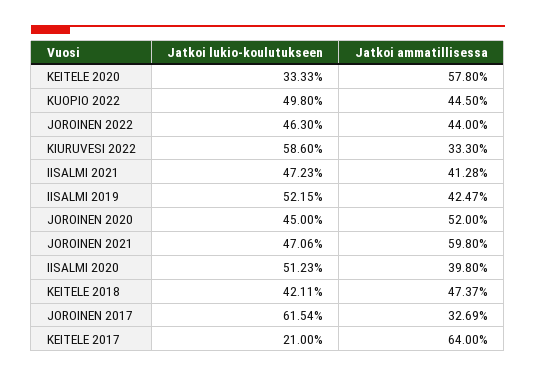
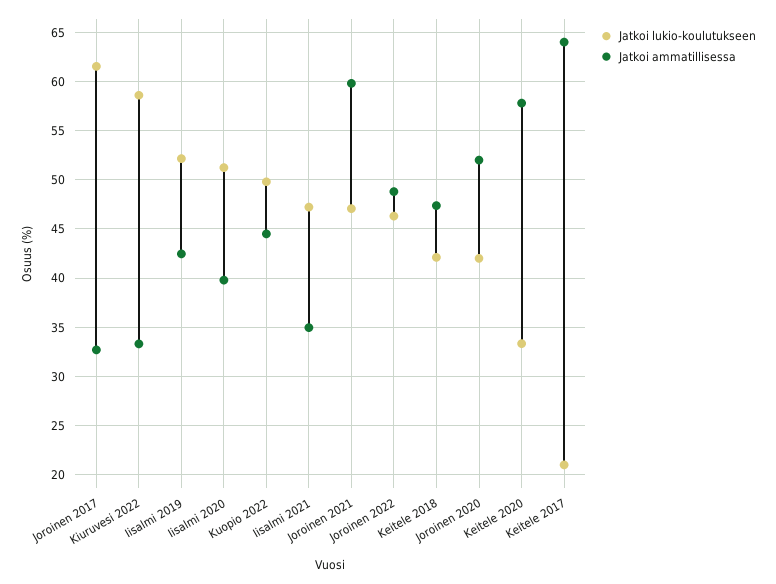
Jatkoi ammatillisessa, JOROINEN 2022: 44 -> 49
Jatkoi ammatillisessa, IISALMI 2021: 41.28 -> 35
Jatkoi lukio-koulutukseen, JOROINEN 2020: 45 -> 42

